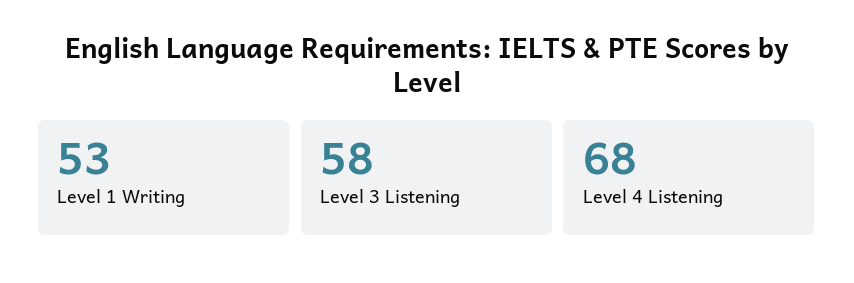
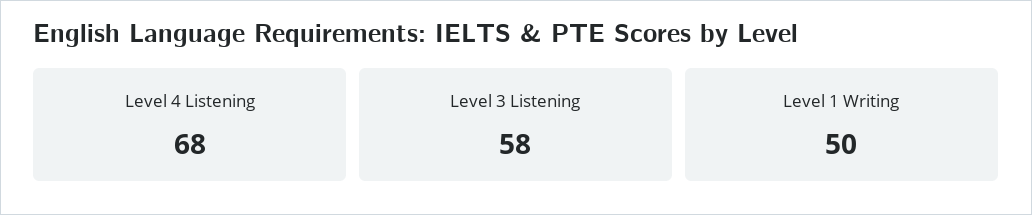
Level 1 Writing: 53 -> 50

